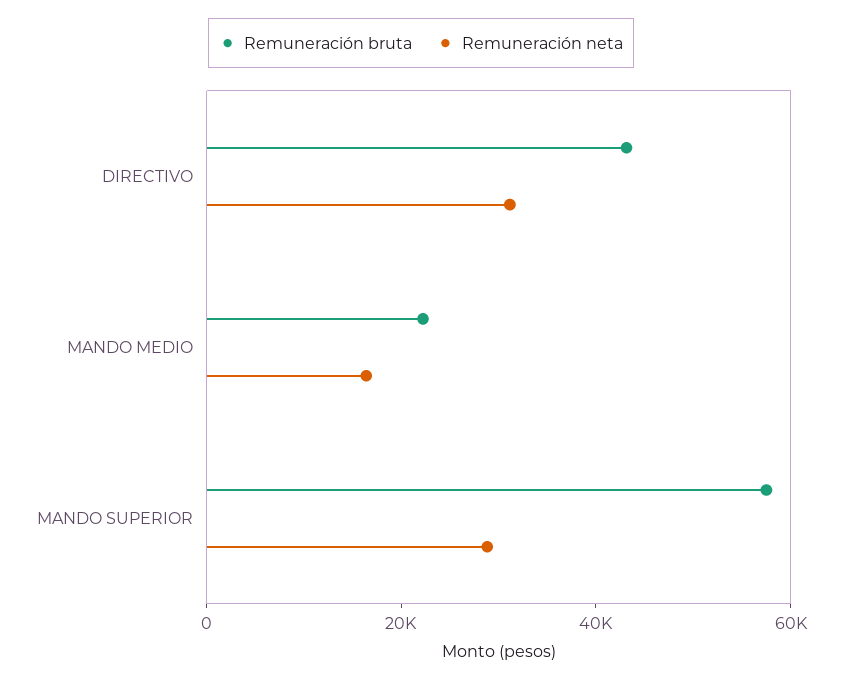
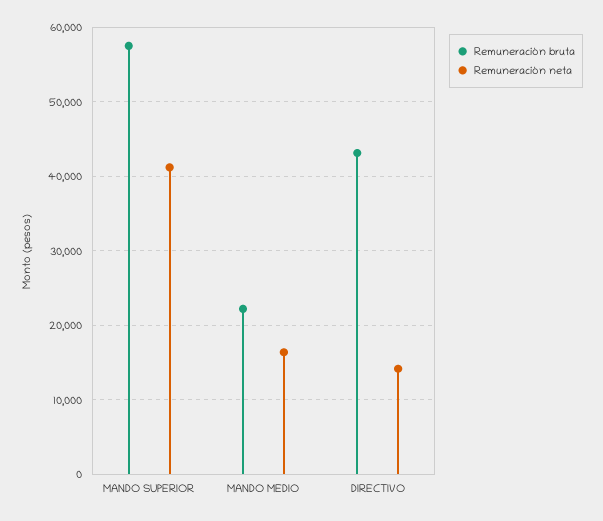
Remuneración neta, DIRECTIVO: 30000 -> 14000
Remuneración neta, MANDO SUPERIOR: 30000 -> 41000

